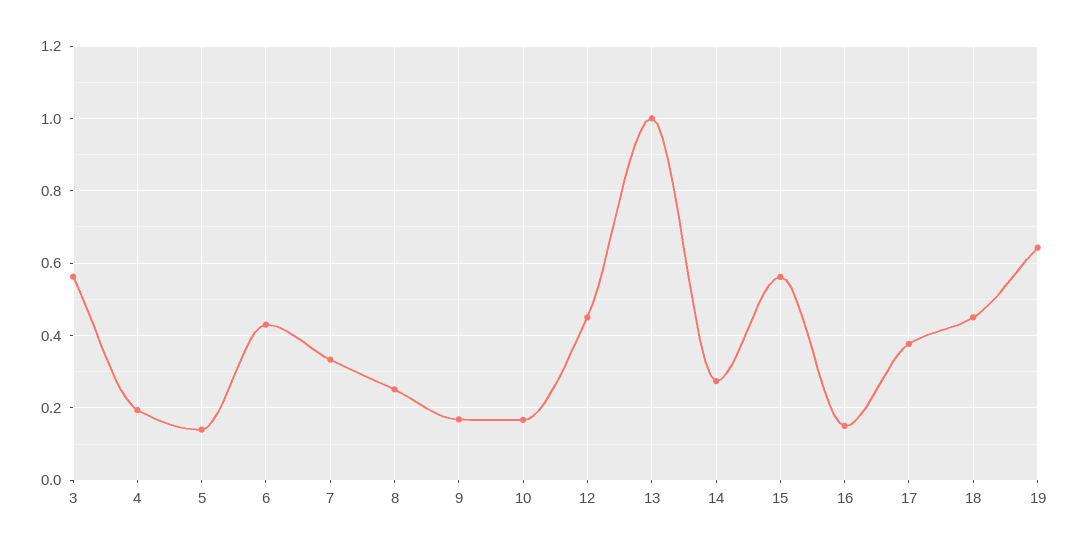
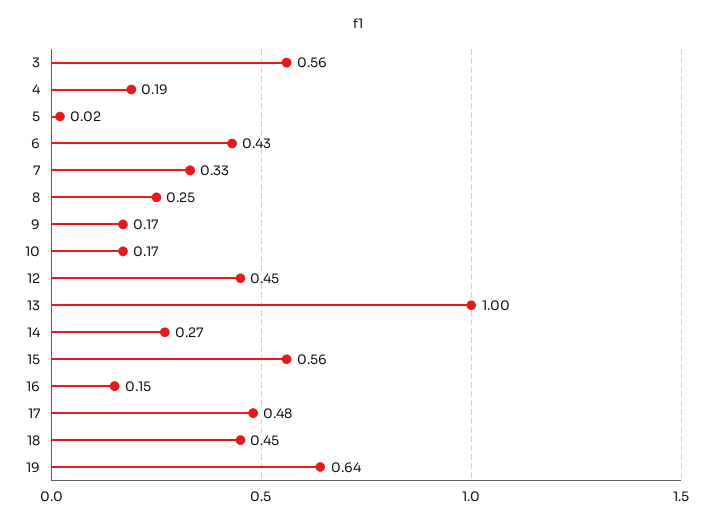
5: 0.14 -> 0.02
17: 0.38 -> 0.48

